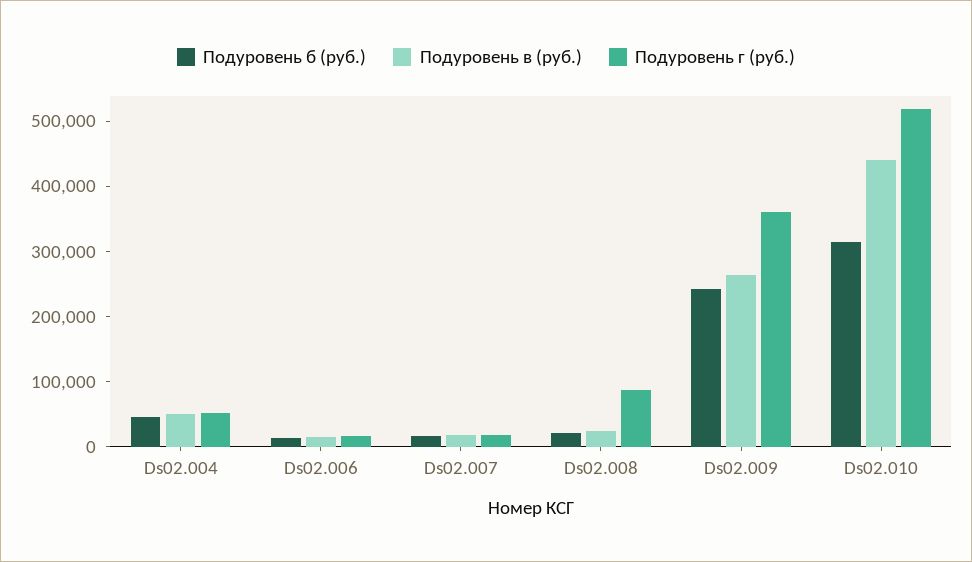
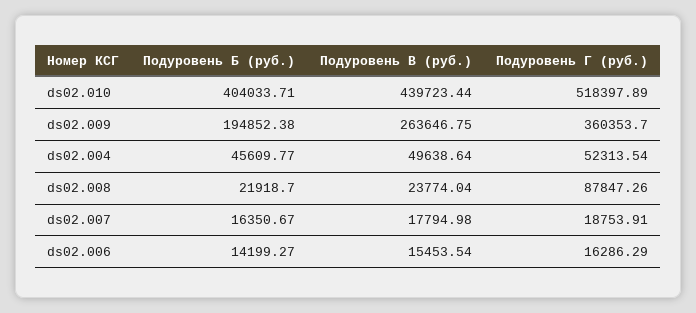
Подуровень б (руб.), Ds02.009: 240000 -> 194852.38
Подуровень б (руб.), Ds02.010: 320000 -> 404033.71

